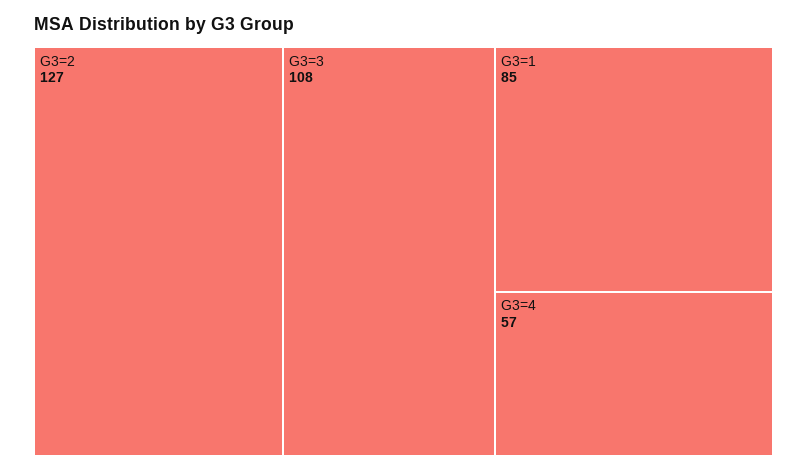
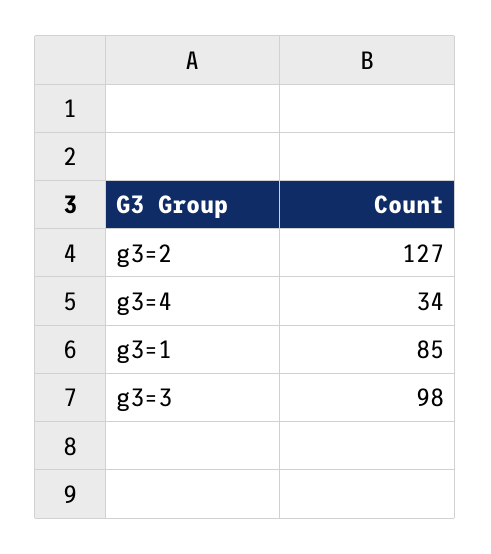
G3=3: 108 -> 98
G3=4: 57 -> 34

